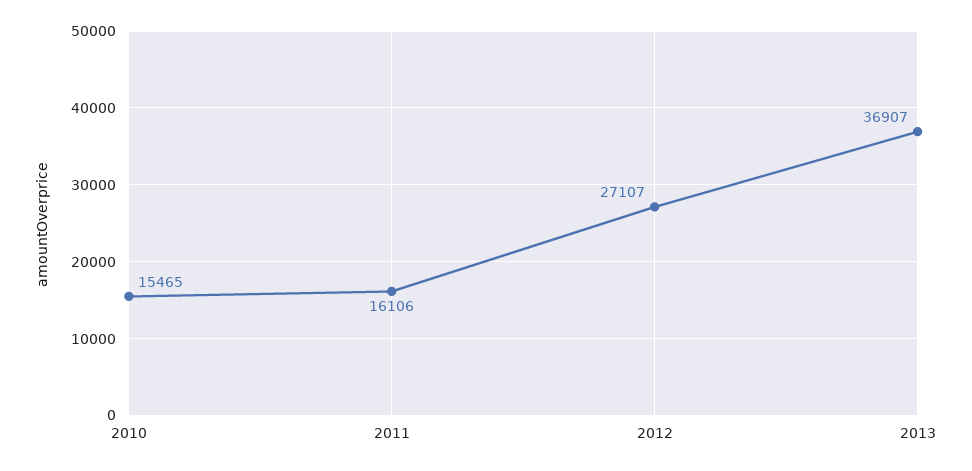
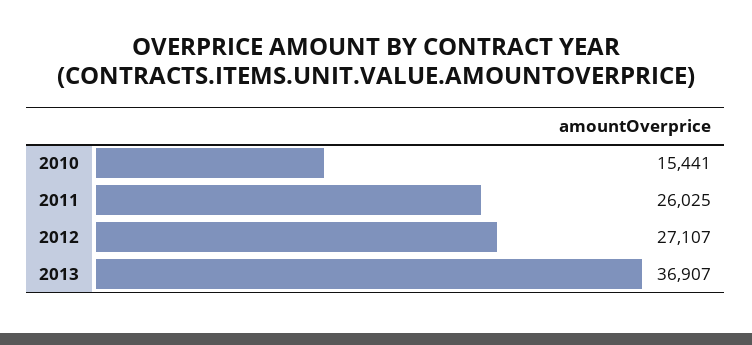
2010: 15465 -> 15441
2011: 16106 -> 26025

